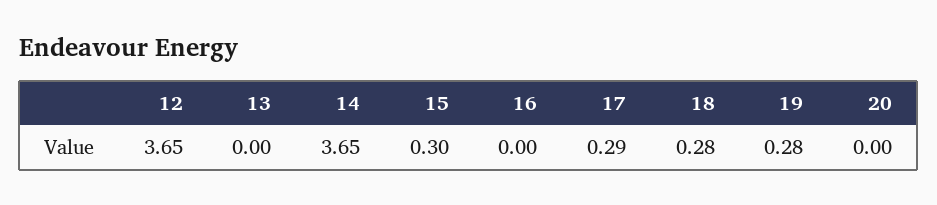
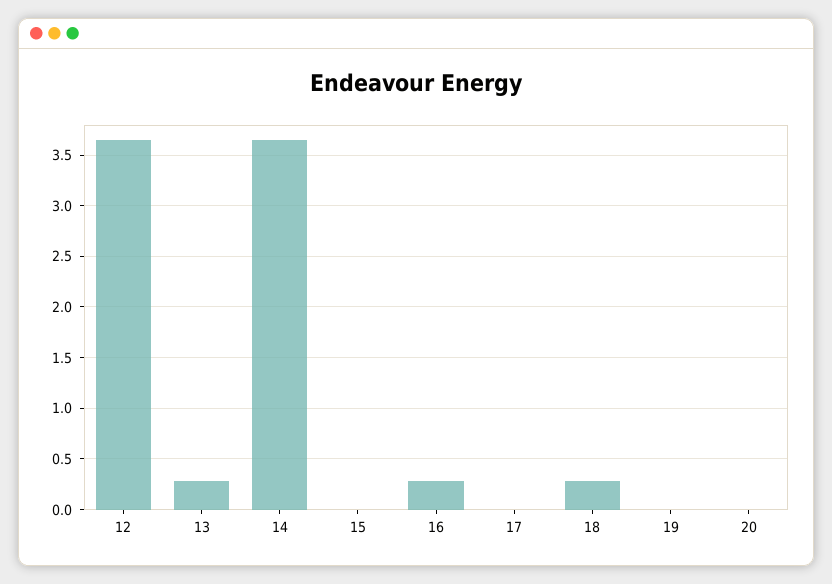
13: 0 -> 0.3
15: 0.3 -> 0
16: 0 -> 0.3
17: 0.29 -> 0
19: 0.28 -> 0

